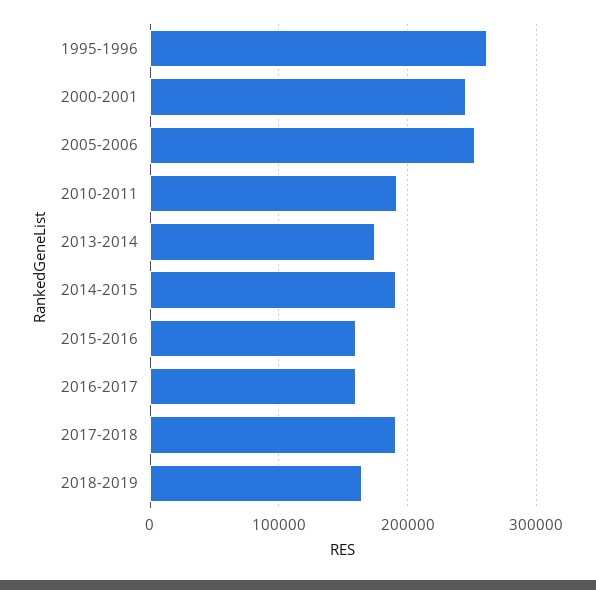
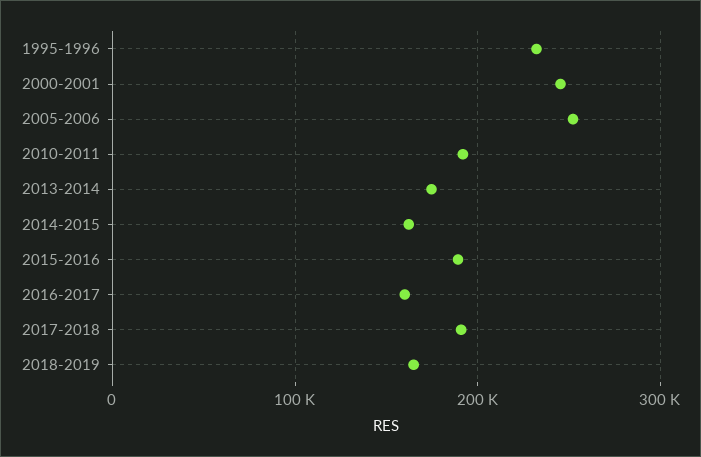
1995-1996: 260000 -> 230000
2014-2015: 190000 -> 160000
2015-2016: 160000 -> 190000

